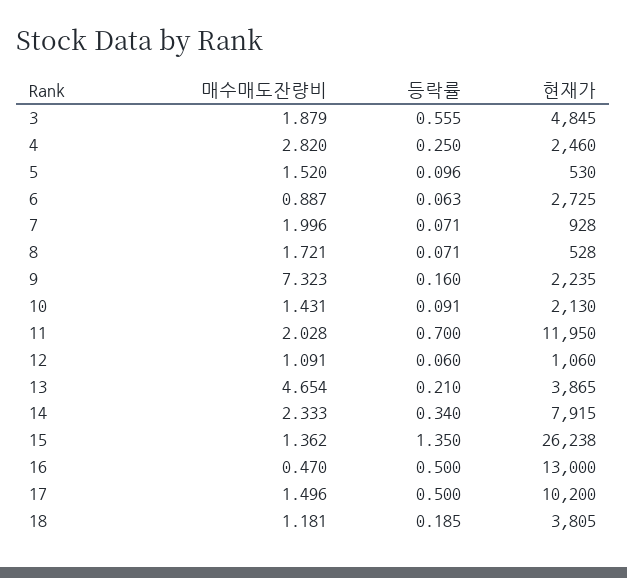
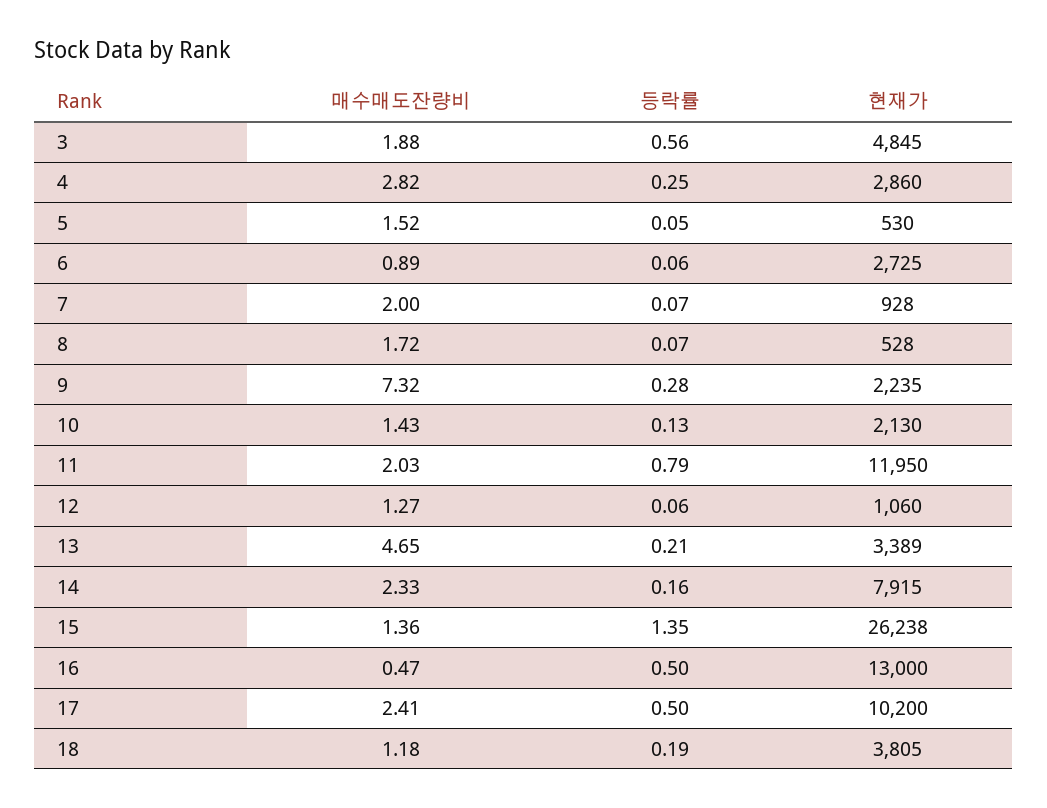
현재가, 4: 2460 -> 2860
등락률, 5: 0.096 -> 0.05
등락률, 9: 0.16 -> 0.28
등락률, 10: 0.091 -> 0.13
등락률, 11: 0.7 -> 0.79
매수매도잔량비, 12: 1.091 -> 1.27
현재가, 13: 3865 -> 3389
등락률, 14: 0.34 -> 0.16
매수매도잔량비, 17: 1.496 -> 2.41

